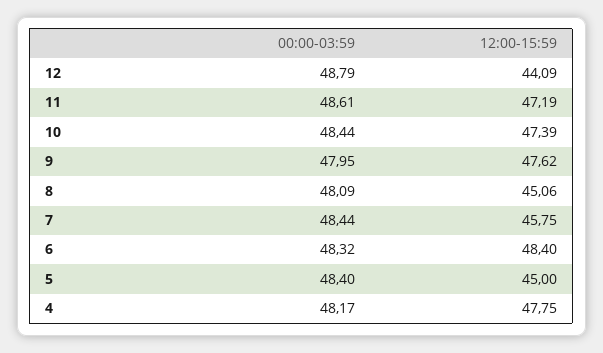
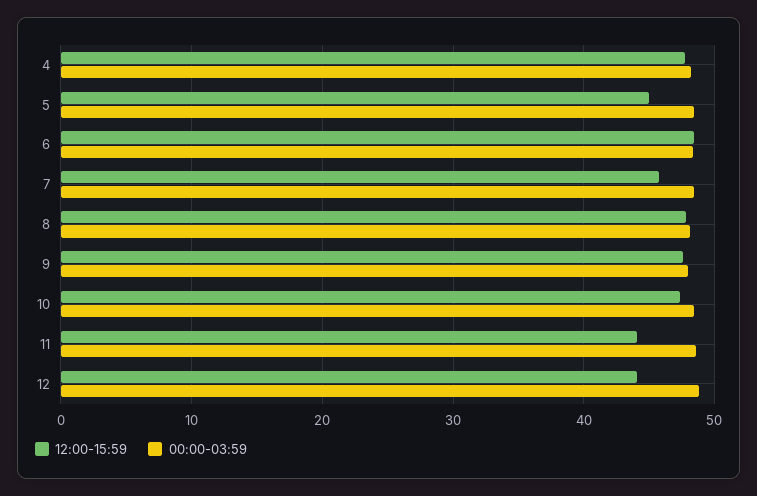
12:00-15:59, 11: 47.19 -> 44
12:00-15:59, 8: 45.06 -> 48

